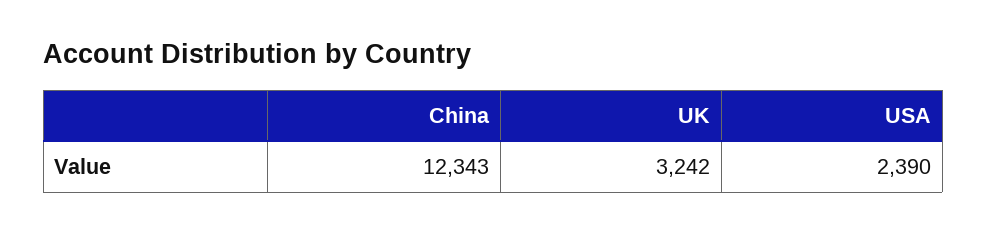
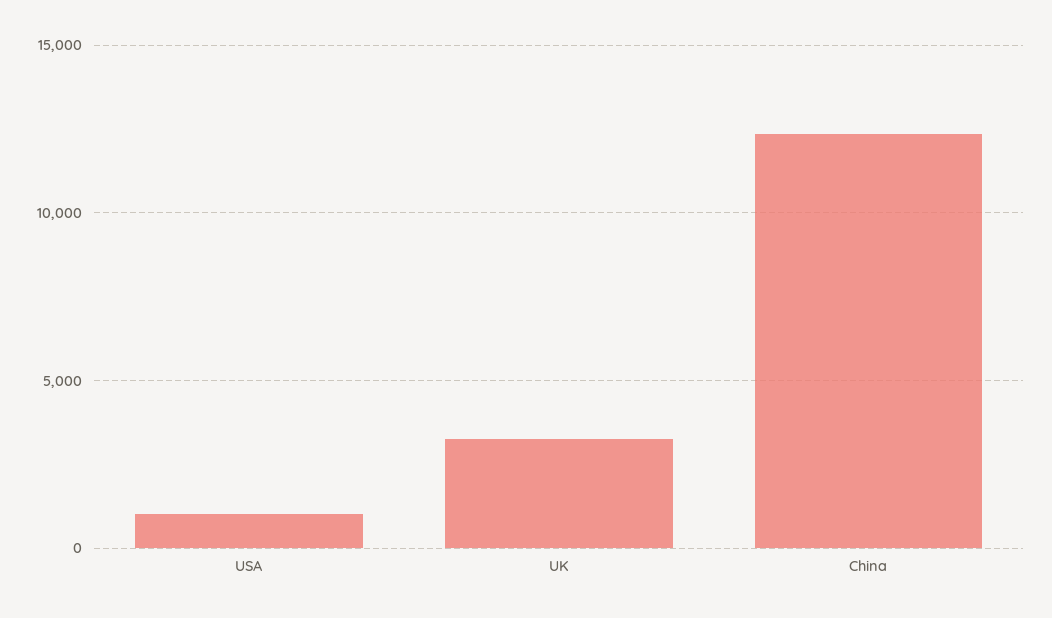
USA: 2390 -> 1000

